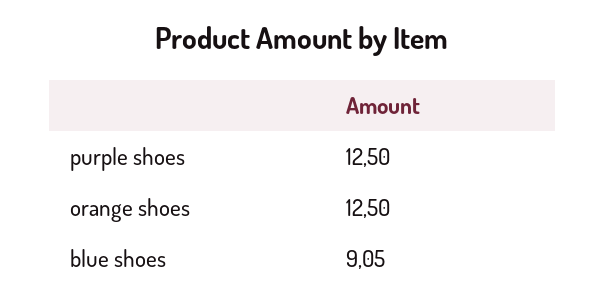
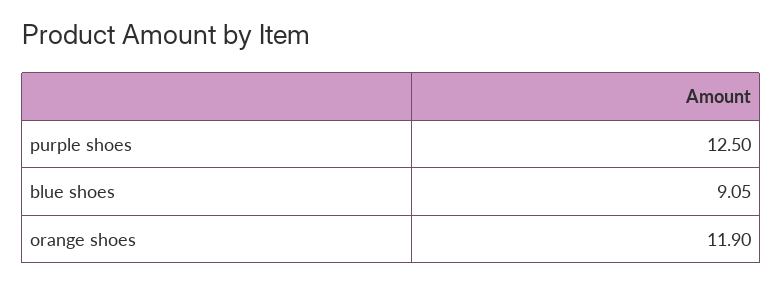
orange shoes: 12.5 -> 11.9

